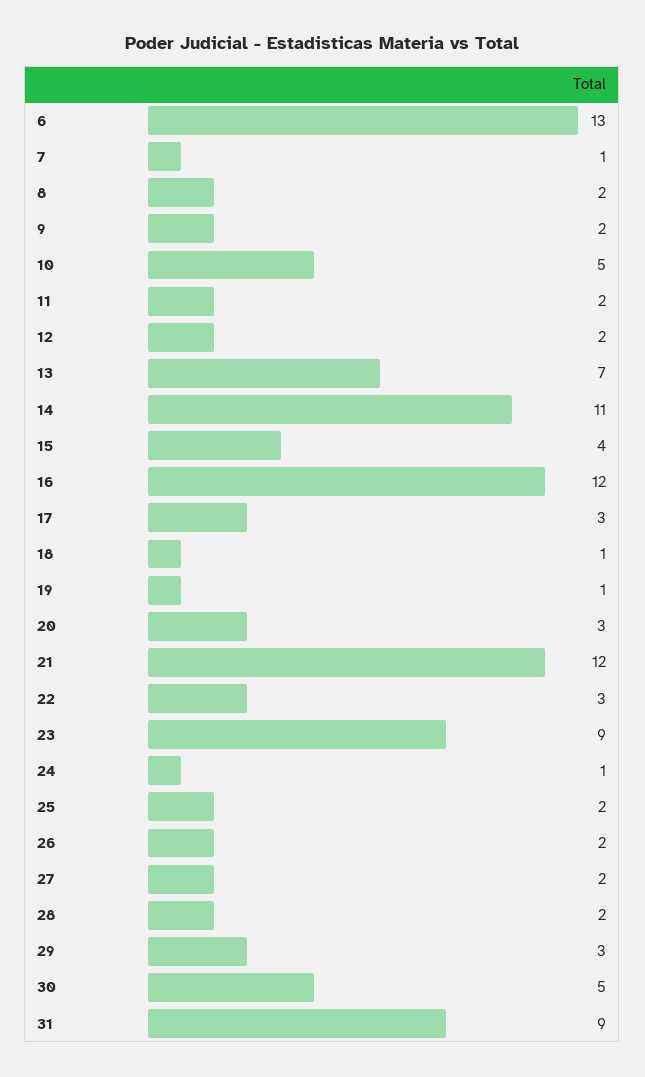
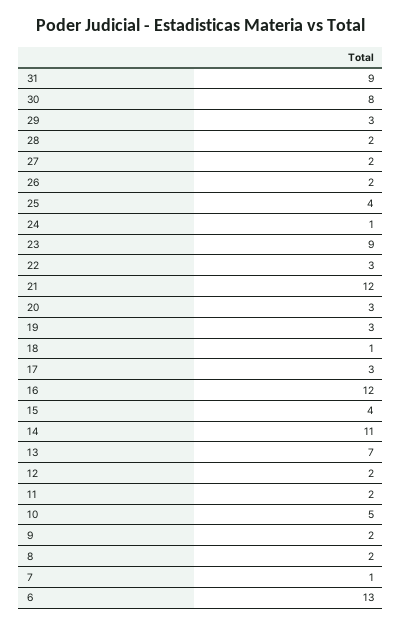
19: 1 -> 3
25: 2 -> 4
30: 5 -> 8

